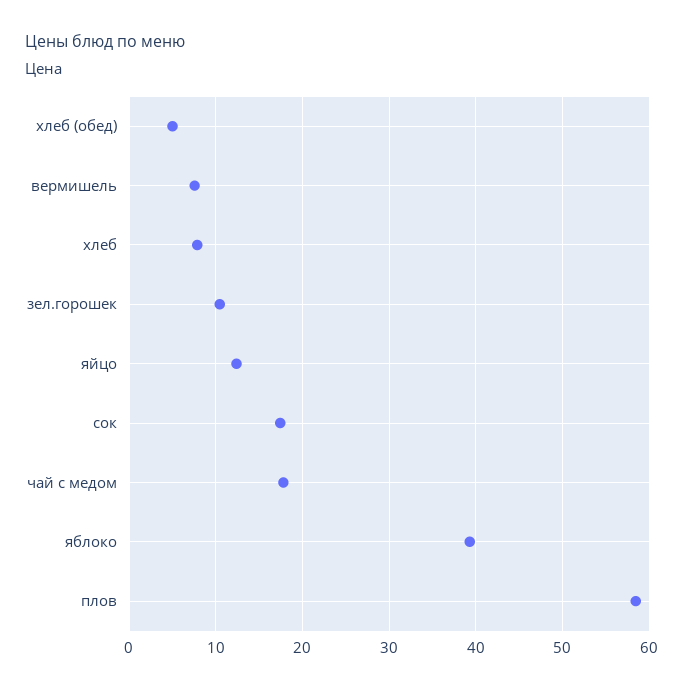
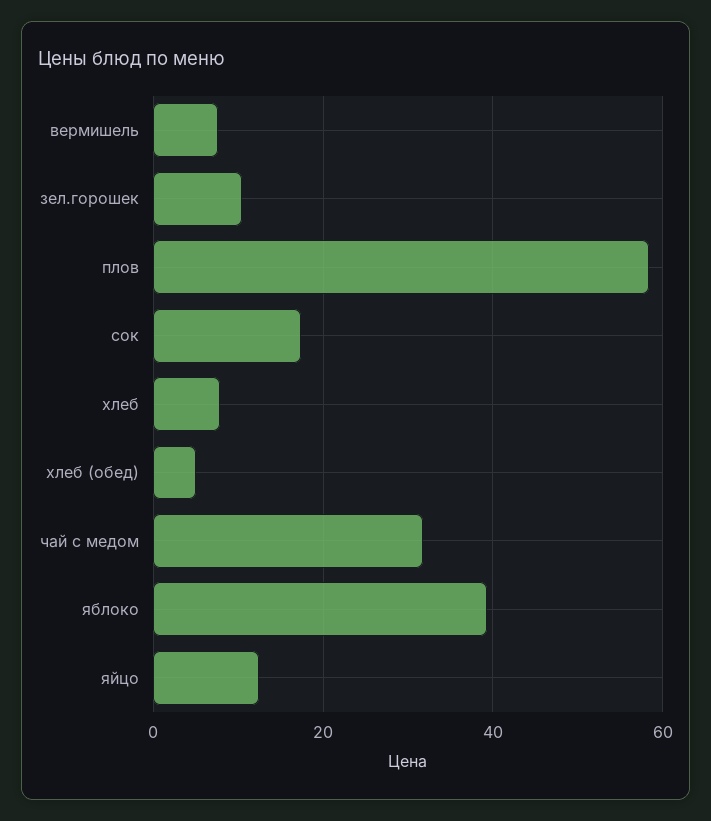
чай с медом: 18 -> 32

